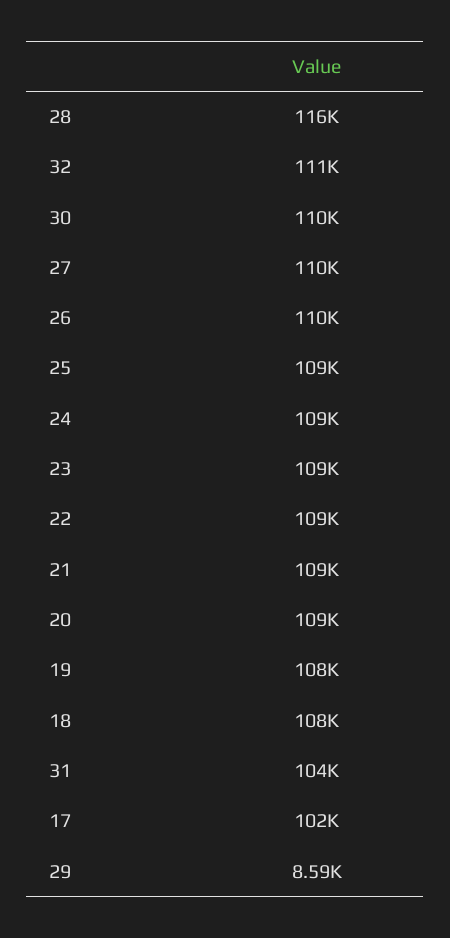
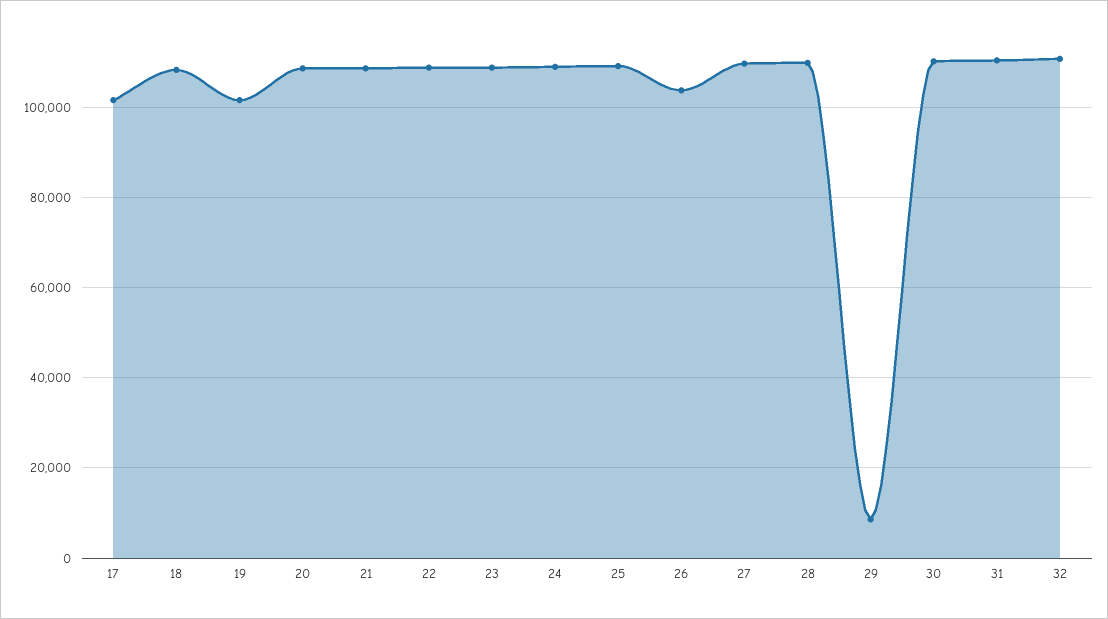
28: 116000 -> 110000
26: 110000 -> 104000
19: 108000 -> 102000
31: 104000 -> 110000

